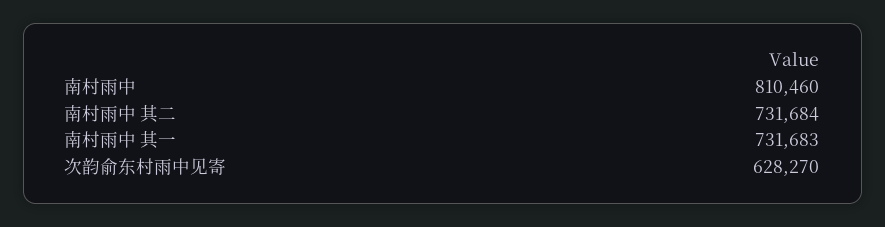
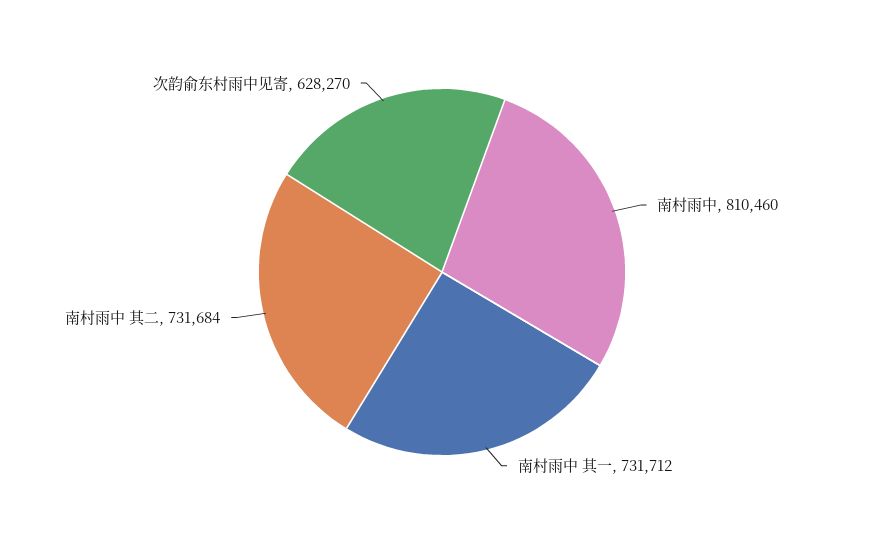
南村雨中 其一: 731683 -> 731712

